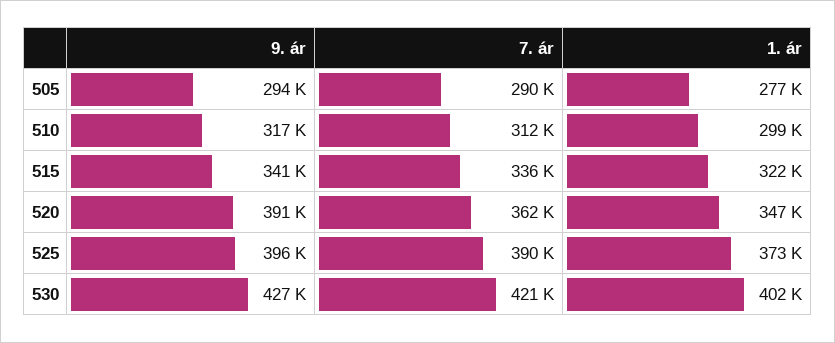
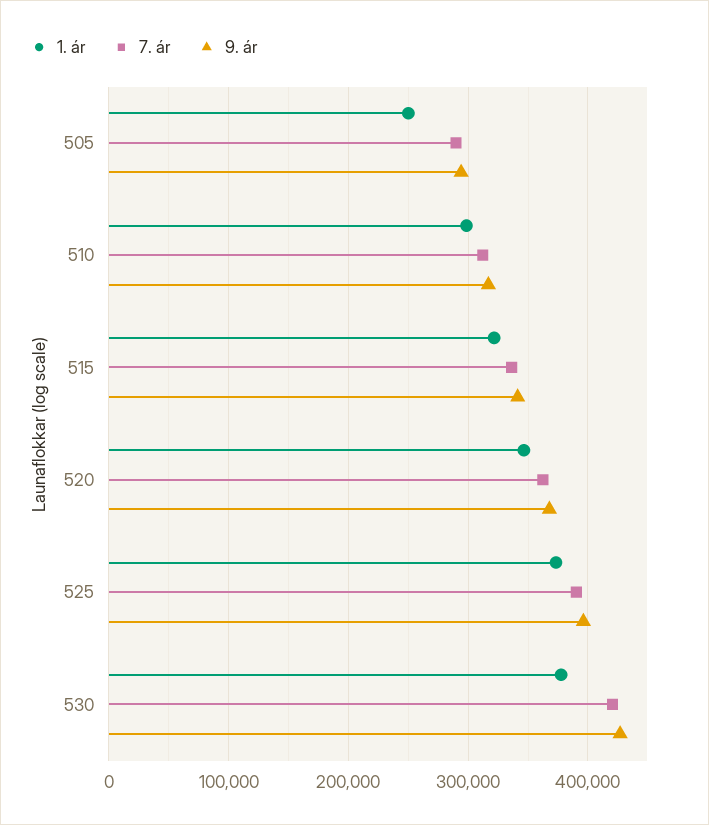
1. ár, 505: 277000 -> 250000
9. ár, 520: 391000 -> 370000
1. ár, 530: 402000 -> 380000

